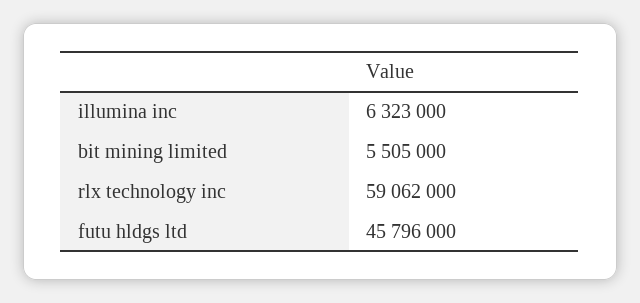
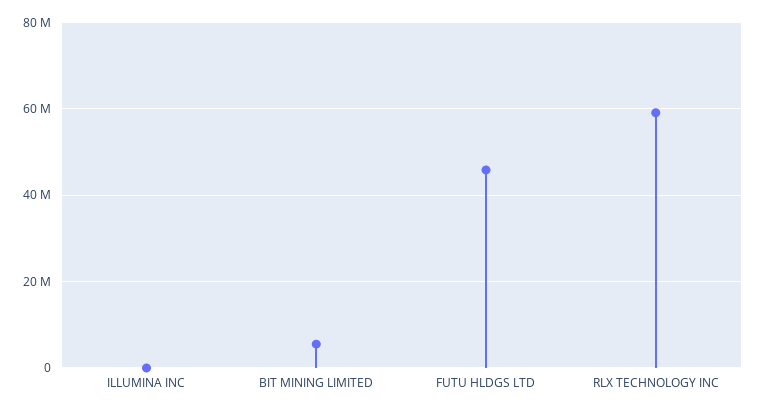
illumina inc: 6323000 -> 0

